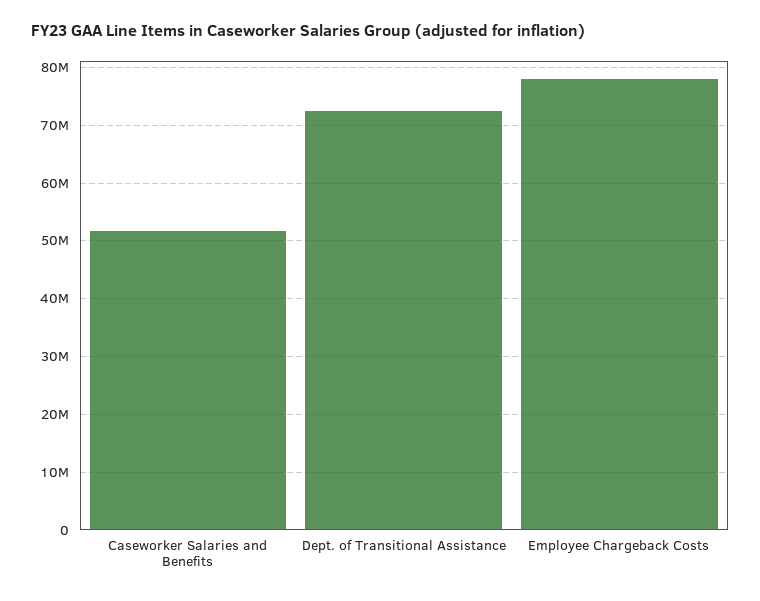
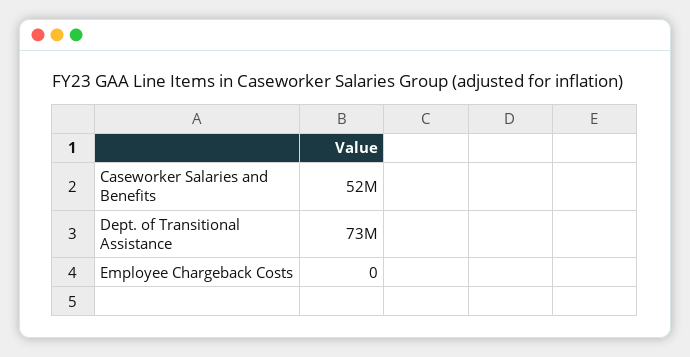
Employee Chargeback Costs: 78000000 -> 0

